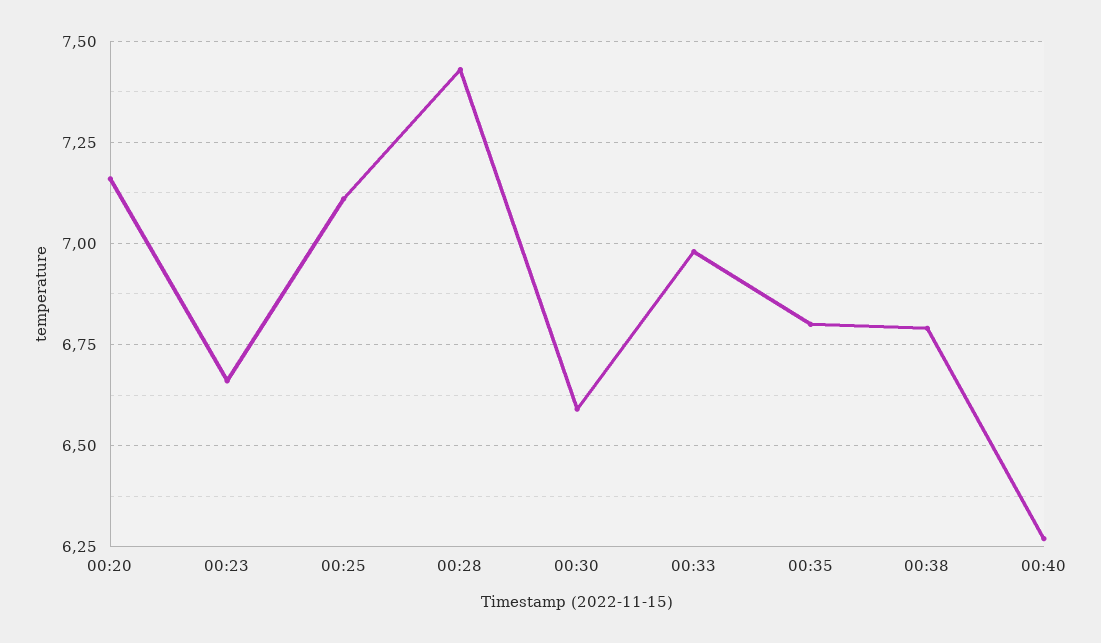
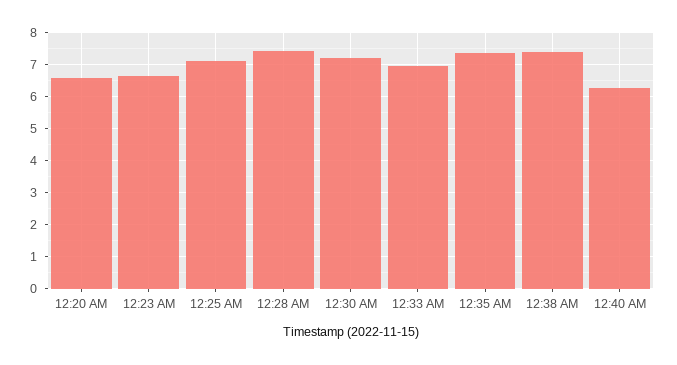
00:20: 7.15 -> 6.6
00:30: 6.6 -> 7.2
00:35: 6.8 -> 7.4
00:38: 6.8 -> 7.4

